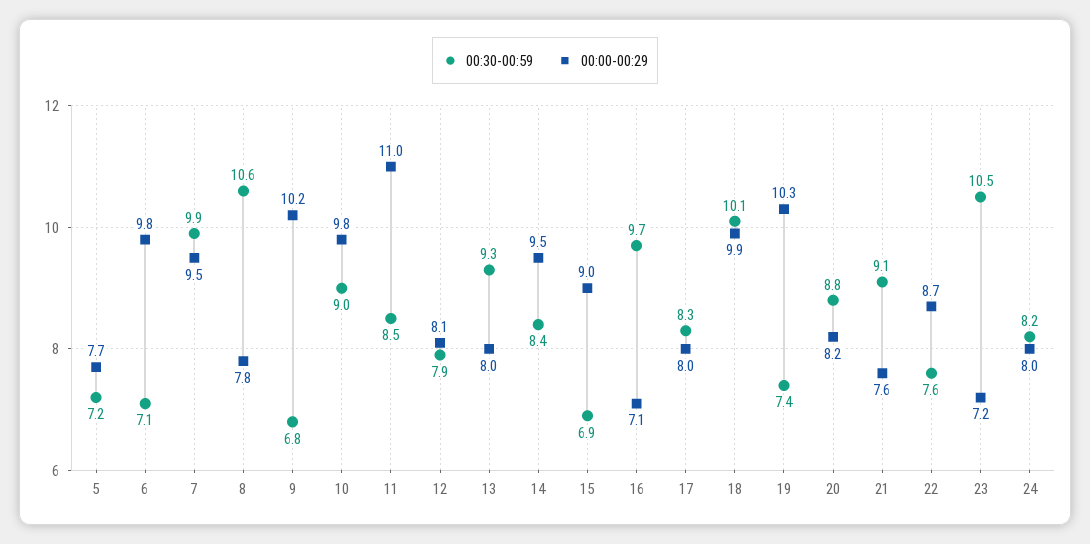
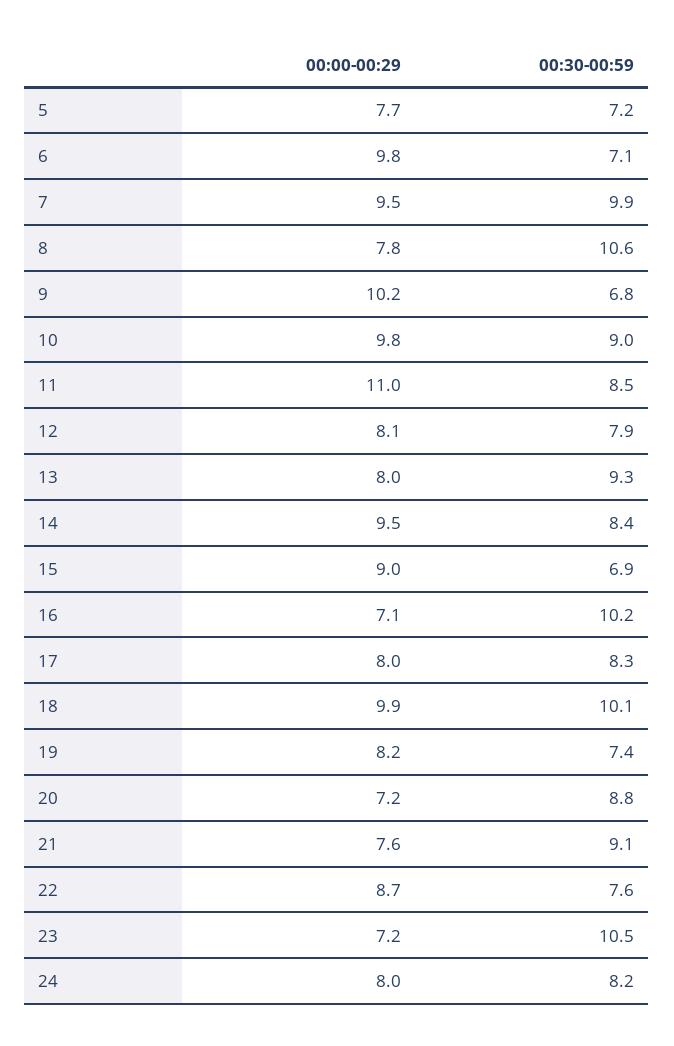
00:30-00:59, 16: 9.7 -> 10.2
00:00-00:29, 19: 10.3 -> 8.2
00:00-00:29, 20: 8.2 -> 7.2

